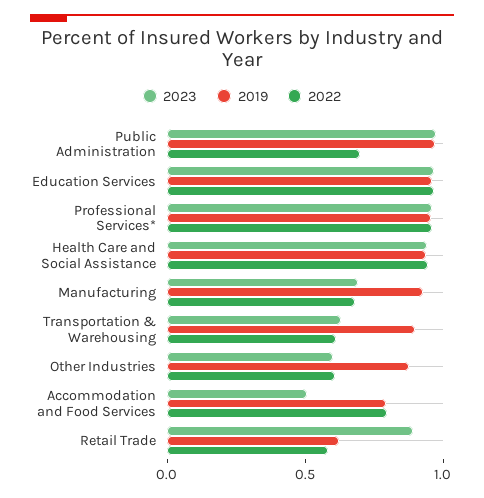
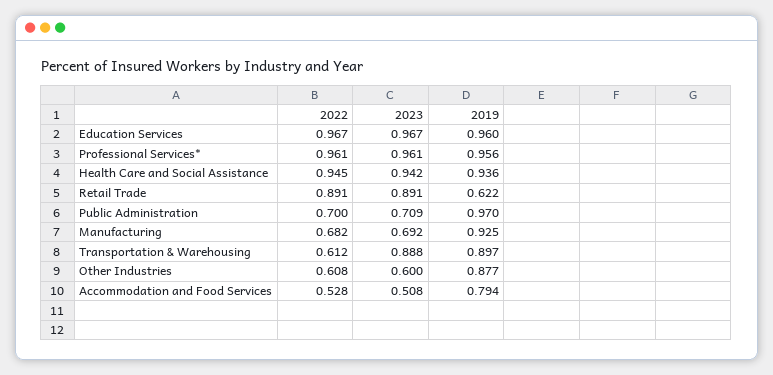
2023, Public Administration: 1 -> 0.709
2023, Transportation & Warehousing: 0.6 -> 0.888
2022, Accommodation and Food Services: 0.8 -> 0.528
2022, Retail Trade: 0.6 -> 0.891

